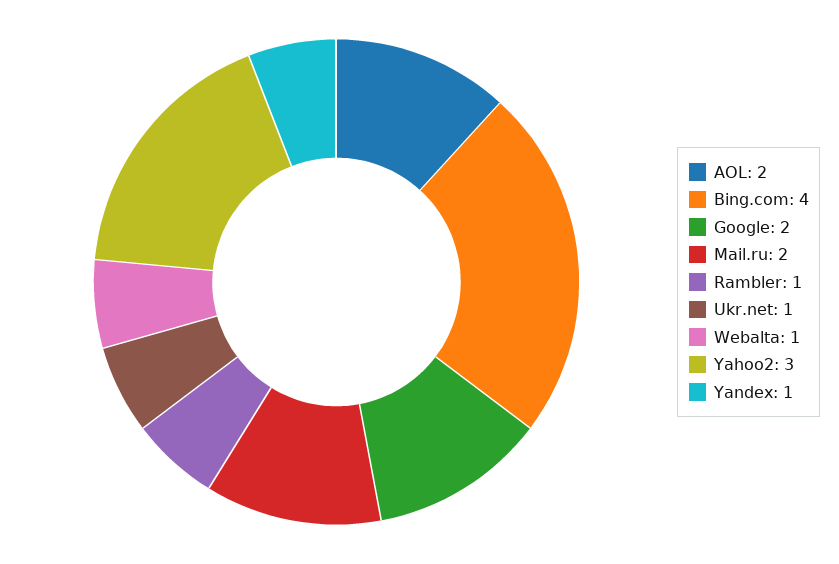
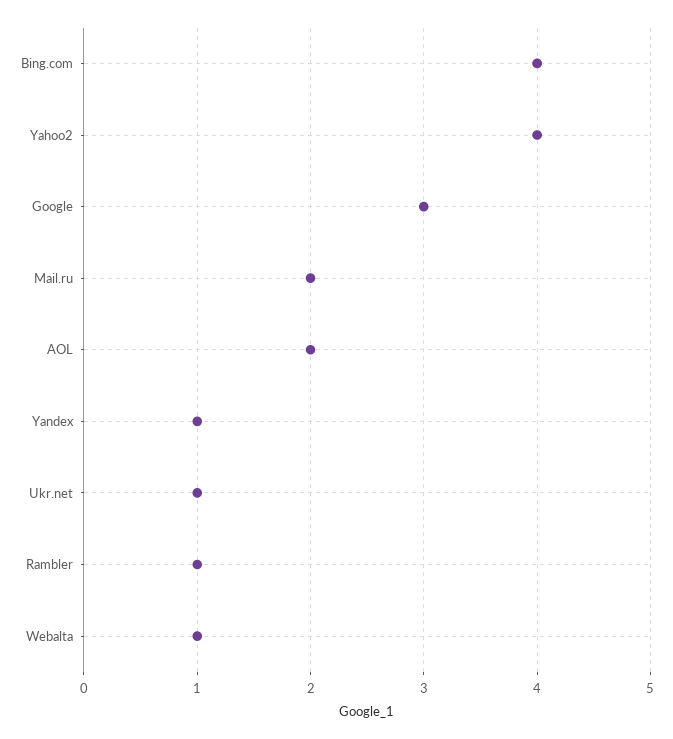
Google: 2 -> 3
Yahoo2: 3 -> 4

